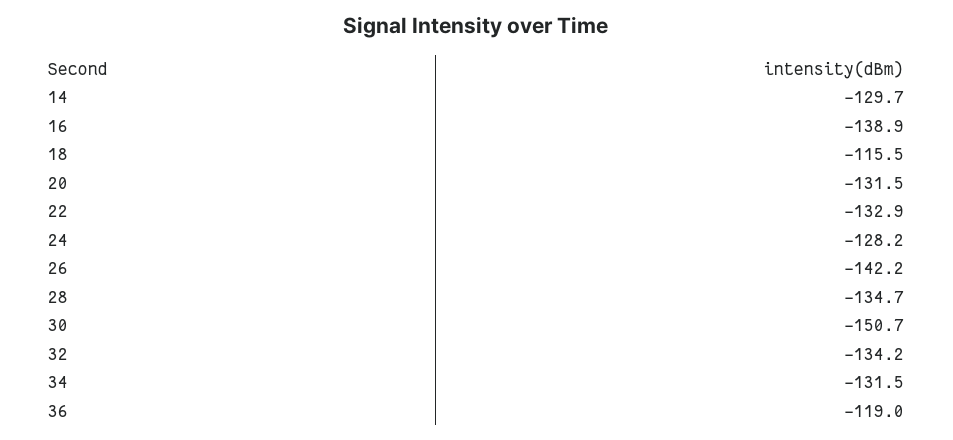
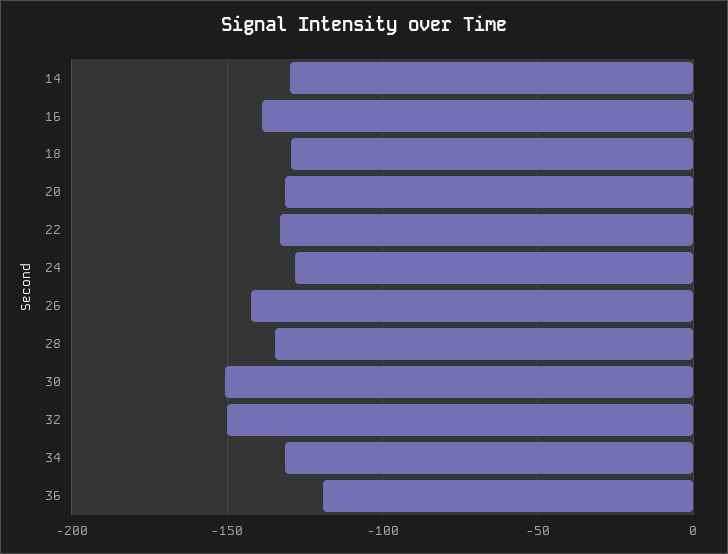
18: -115.5 -> -130
32: -134.2 -> -150

